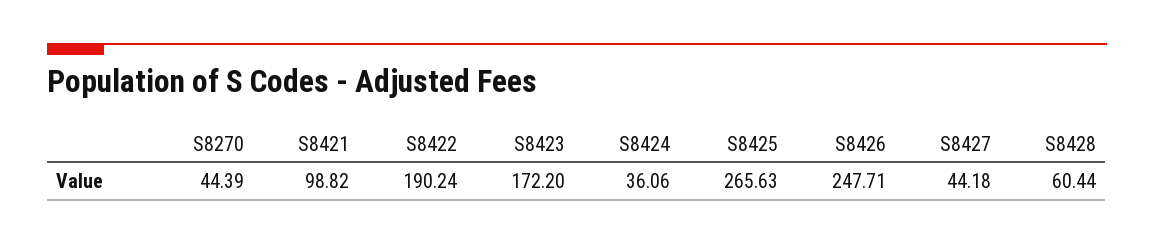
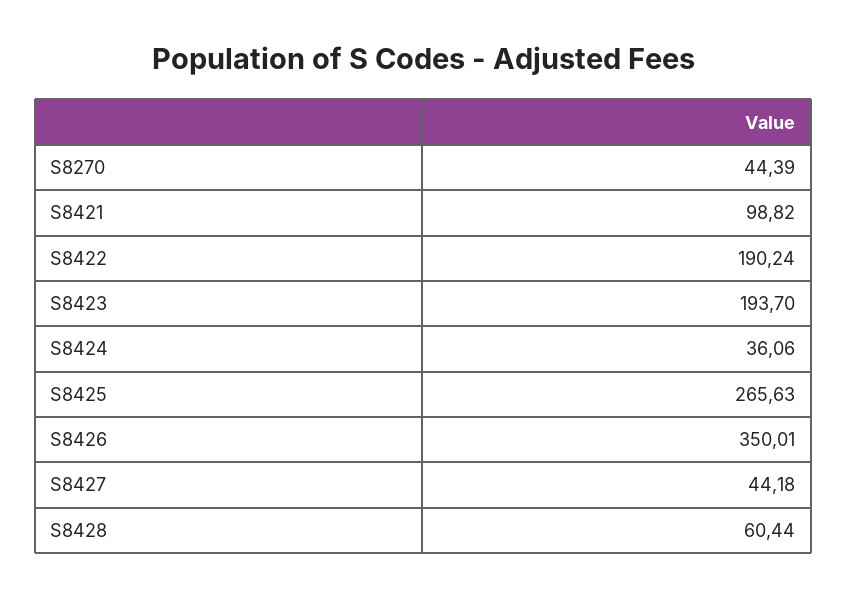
S8423: 172.2 -> 193.7
S8426: 247.71 -> 350.01

